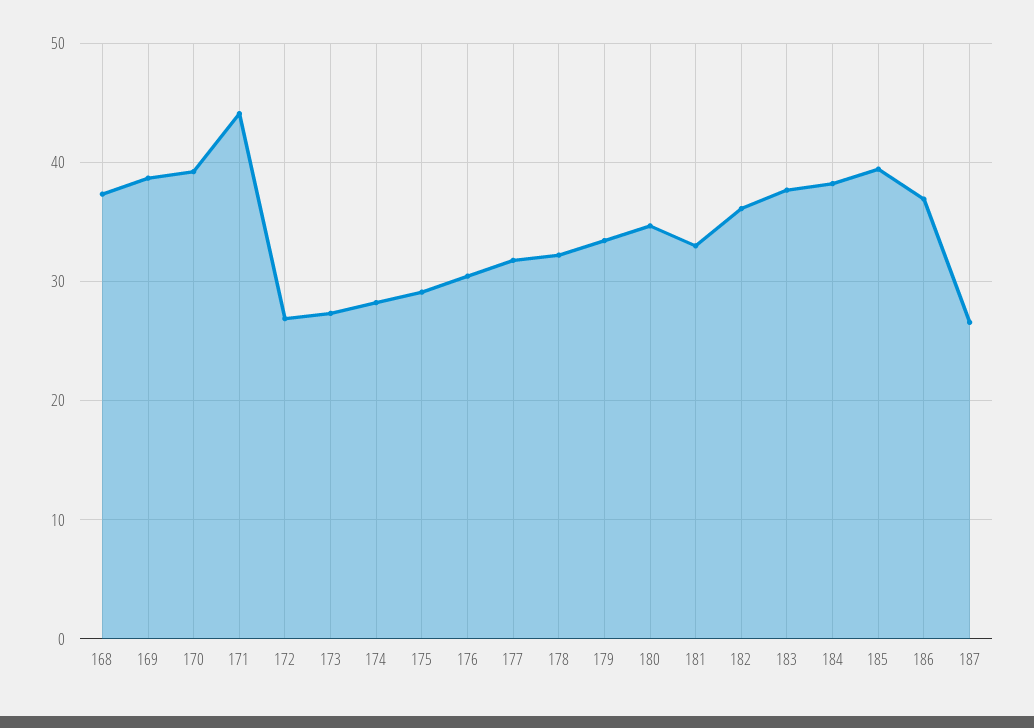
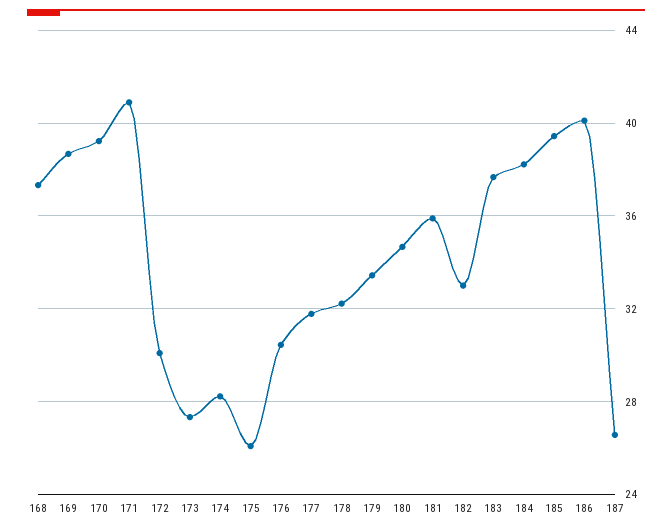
171: 44 -> 41
172: 27 -> 30
175: 29 -> 26
181: 33 -> 36
182: 36 -> 33
186: 37 -> 40

